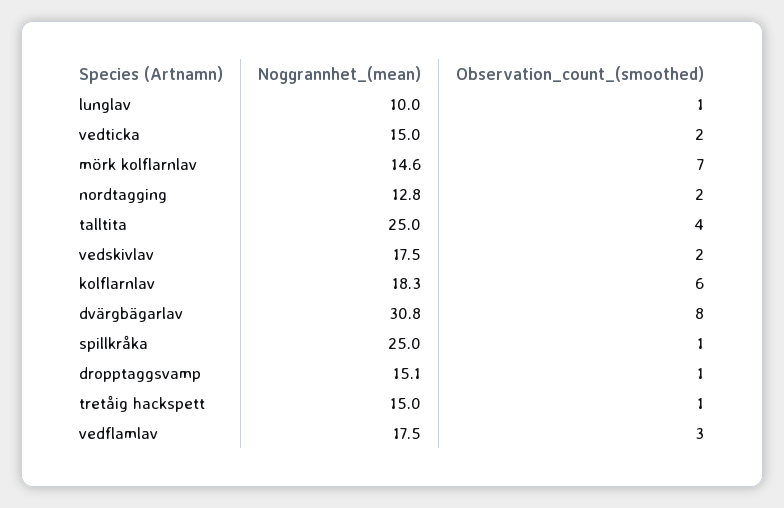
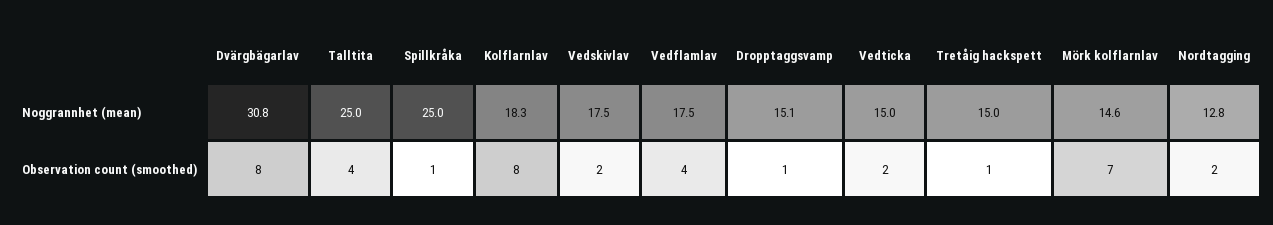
Noggrannhet_(mean), lunglav: 10 -> none
Observation_count_(smoothed), lunglav: 1 -> none
Observation_count_(smoothed), kolflarnlav: 6 -> 8
Observation_count_(smoothed), vedflamlav: 3 -> 4

